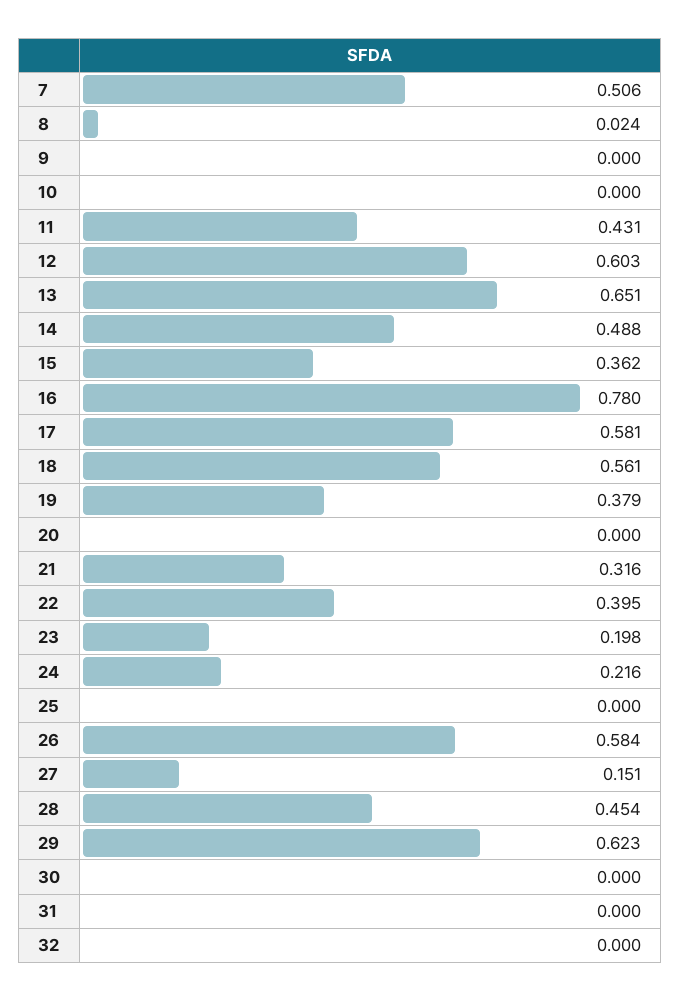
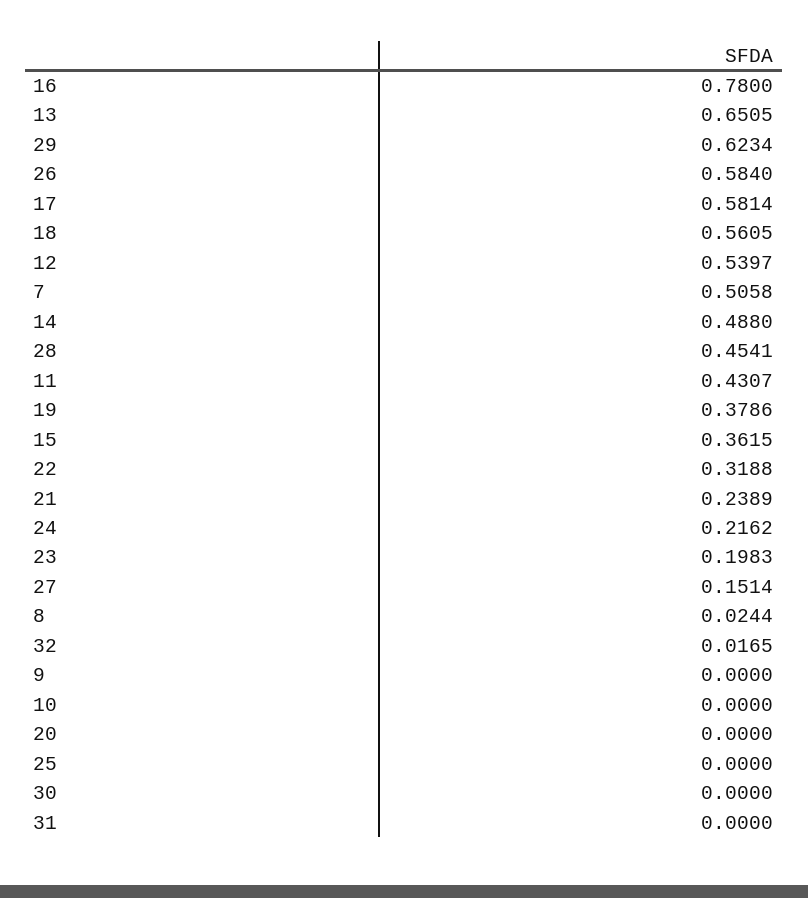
12: 0.603 -> 0.5397
21: 0.316 -> 0.2389
22: 0.395 -> 0.3188
32: 0 -> 0.0165

